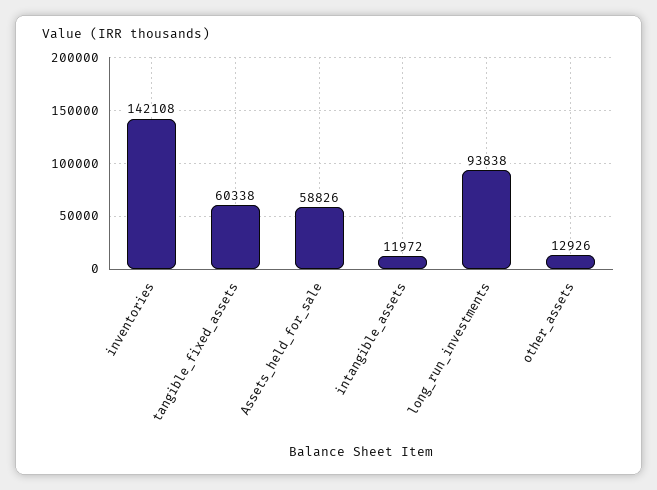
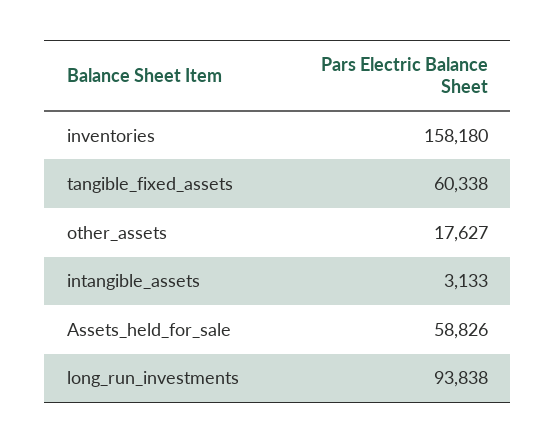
inventories: 142108 -> 158180
intangible_assets: 11972 -> 3133
other_assets: 12926 -> 17627

